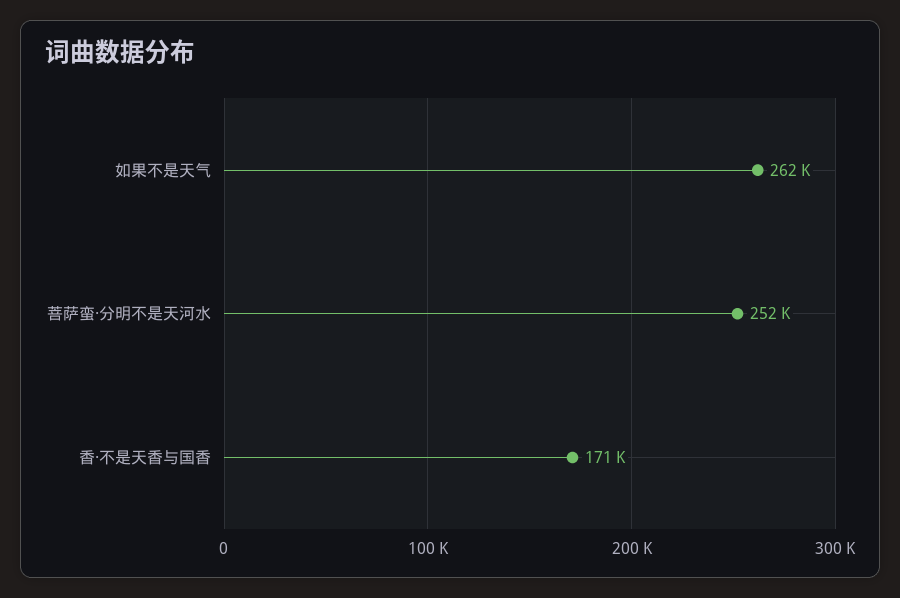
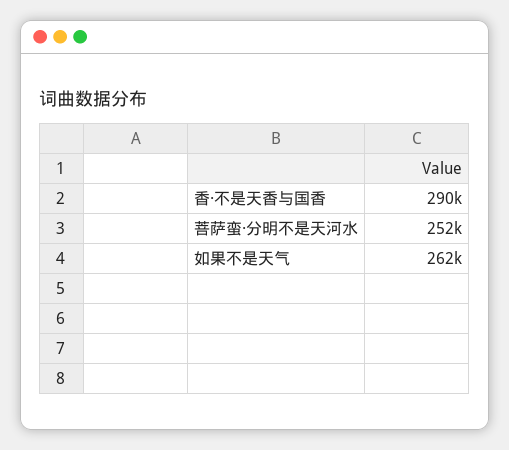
香·不是天香与国香: 171000 -> 290000

